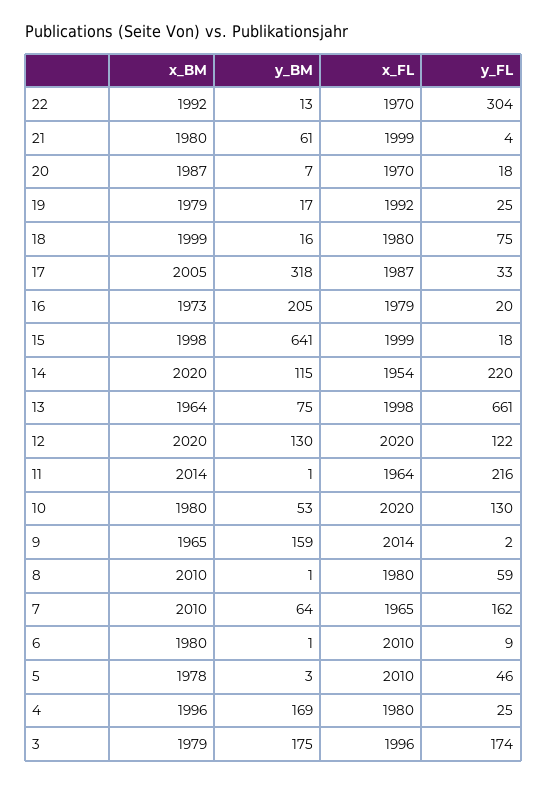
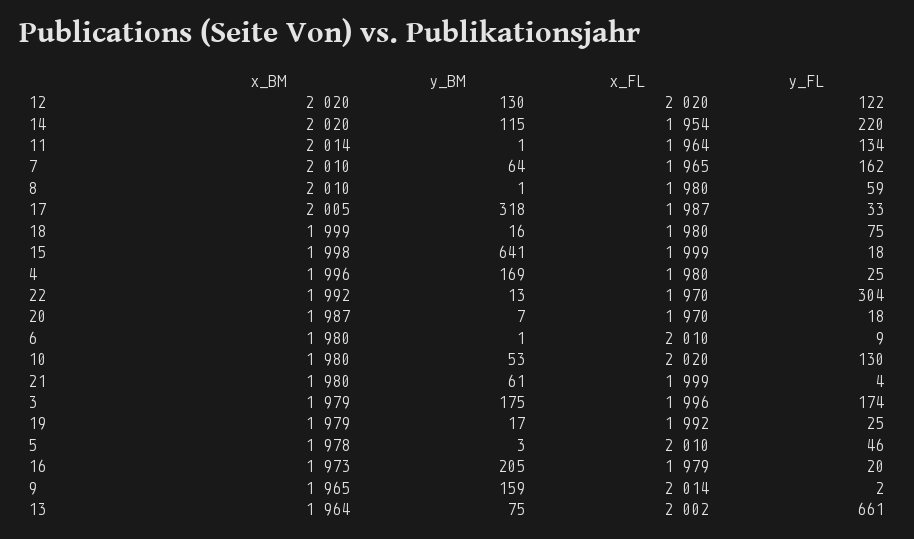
x_FL, 13: 1998 -> 2002
y_FL, 11: 216 -> 134

